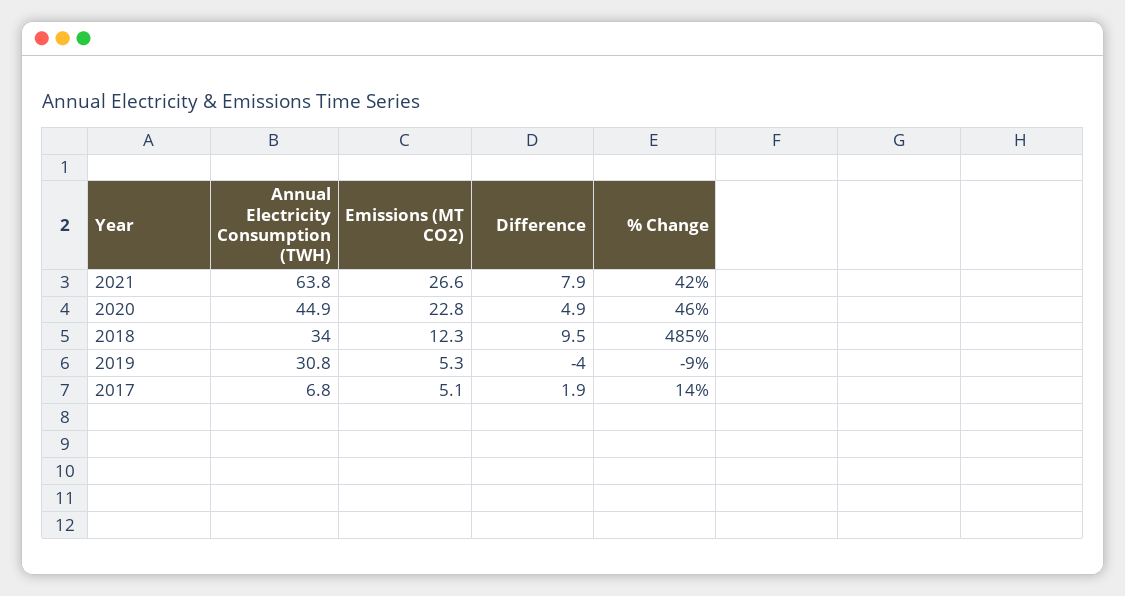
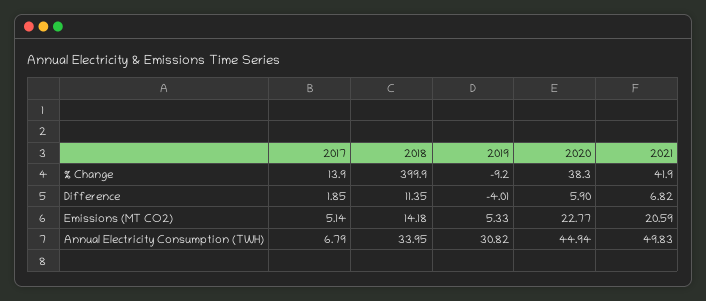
Annual Electricity Consumption (TWH), 2021: 63.8 -> 49.83
Emissions (MT CO2), 2021: 26.6 -> 20.59
Difference, 2021: 7.9 -> 6.82
Difference, 2020: 4.9 -> 5.9
% Change, 2020: 46 -> 38.3
Emissions (MT CO2), 2018: 12.3 -> 14.18
Difference, 2018: 9.5 -> 11.35
% Change, 2018: 485 -> 399.9

